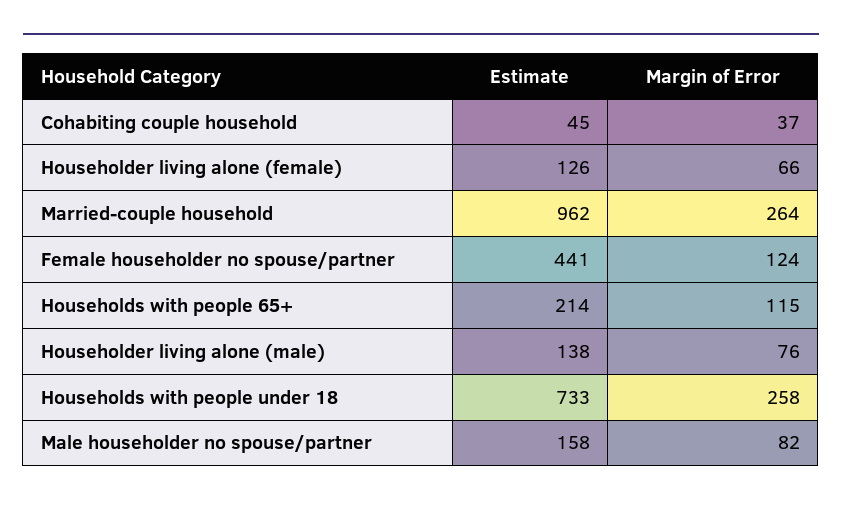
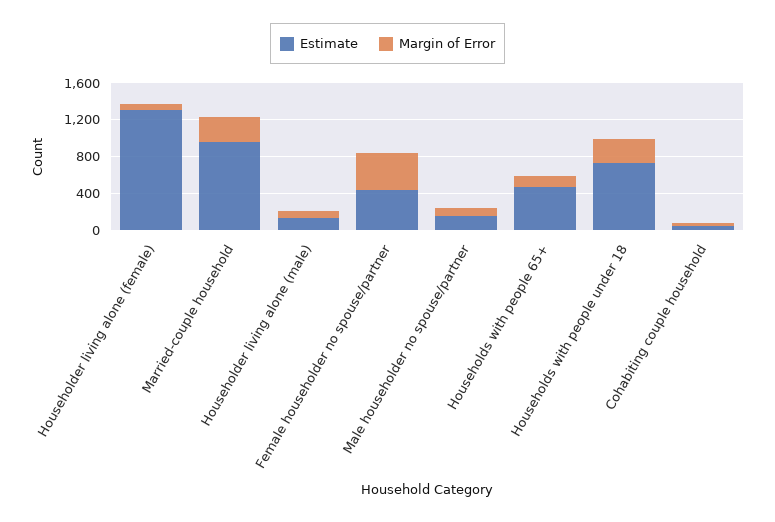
Estimate, Householder living alone (female): 126 -> 1300
Margin of Error, Female householder no spouse/partner: 124 -> 400
Estimate, Households with people 65+: 214 -> 500

